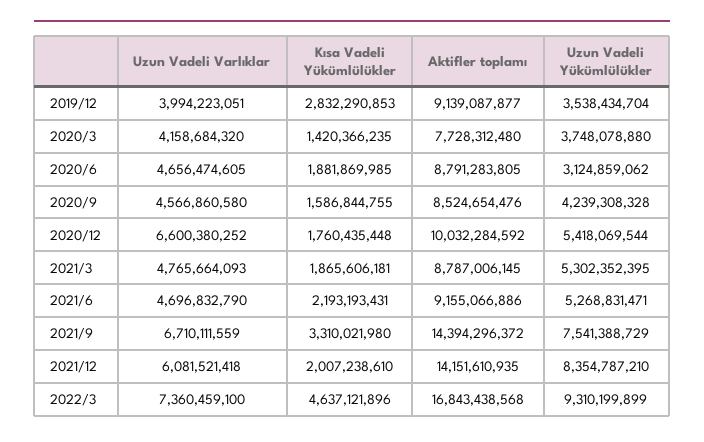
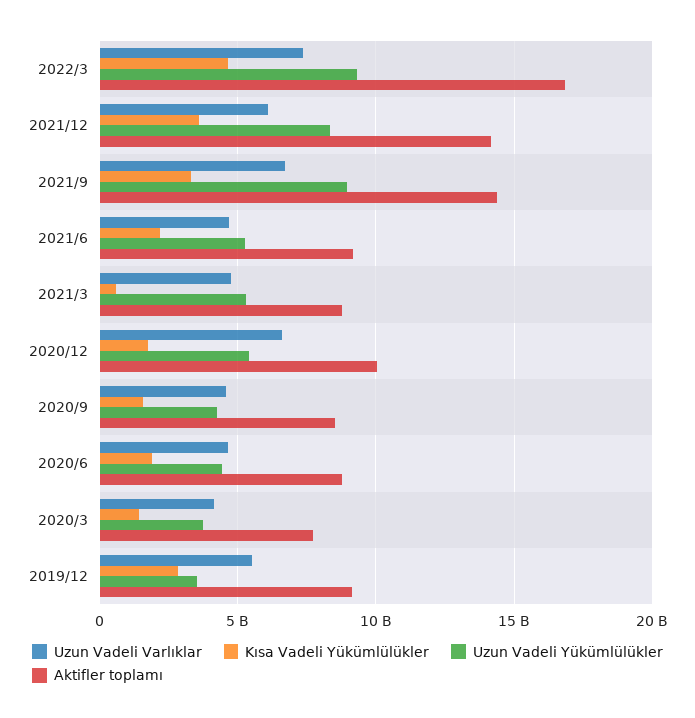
Uzun Vadeli Varlıklar, 2019/12: 3994223051 -> 5500000000
Uzun Vadeli Yükümlülükler, 2020/6: 3124859062 -> 4500000000
Kısa Vadeli Yükümlülükler, 2021/3: 1865606181 -> 500000000
Uzun Vadeli Yükümlülükler, 2021/9: 7541388729 -> 9000000000
Kısa Vadeli Yükümlülükler, 2021/12: 2007238610 -> 3500000000

